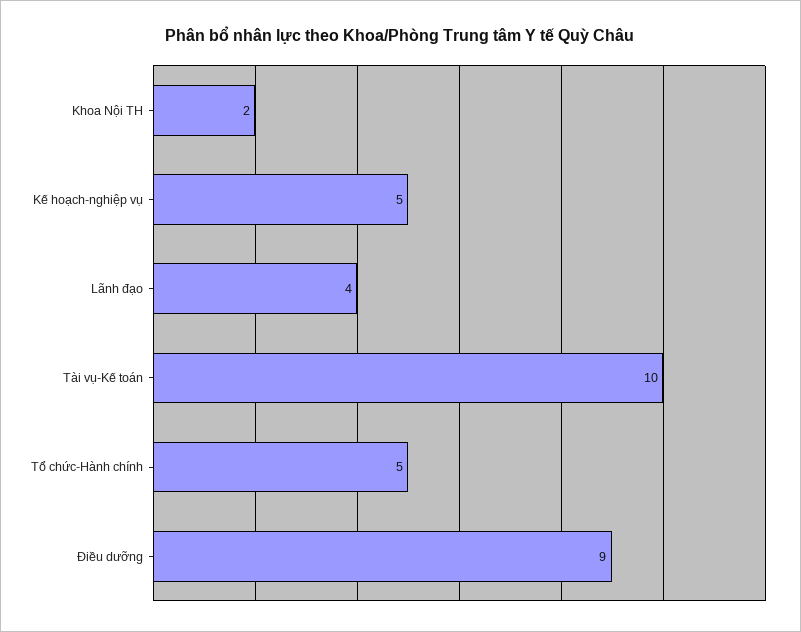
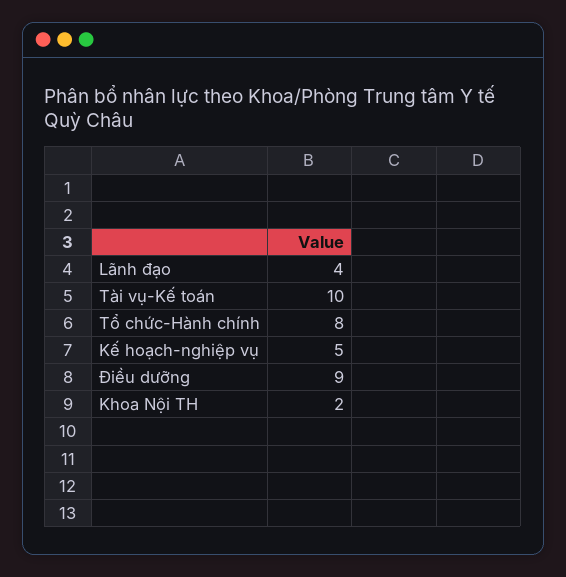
Tổ chức-Hành chính: 5 -> 8

